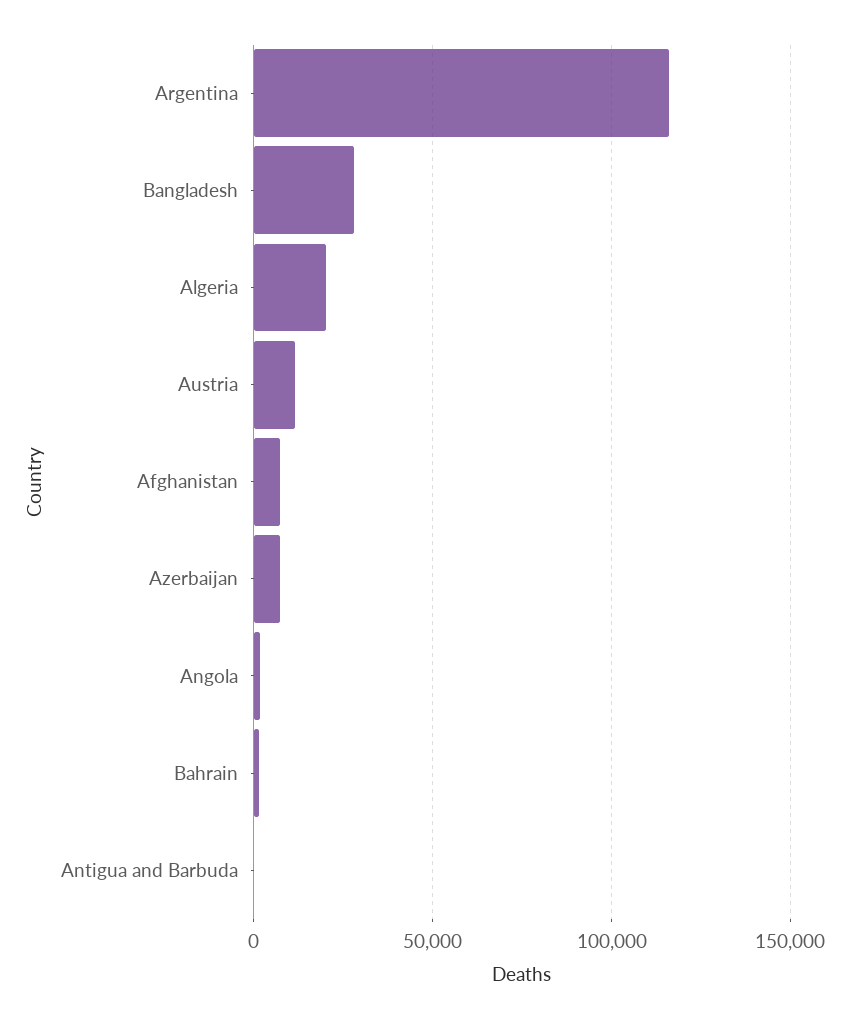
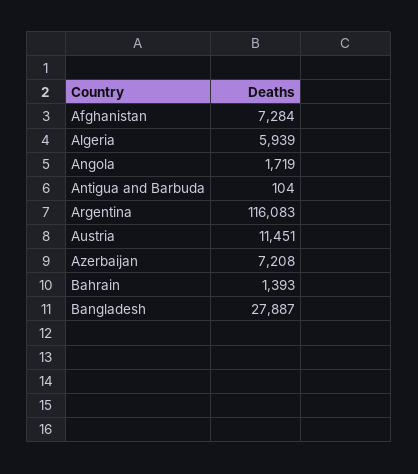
Algeria: 20000 -> 5939

